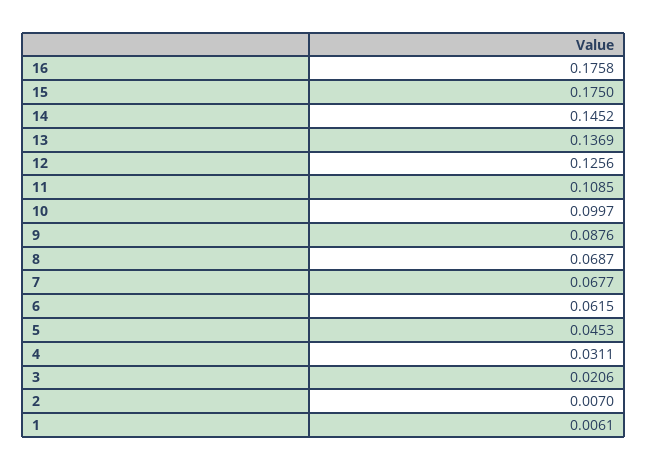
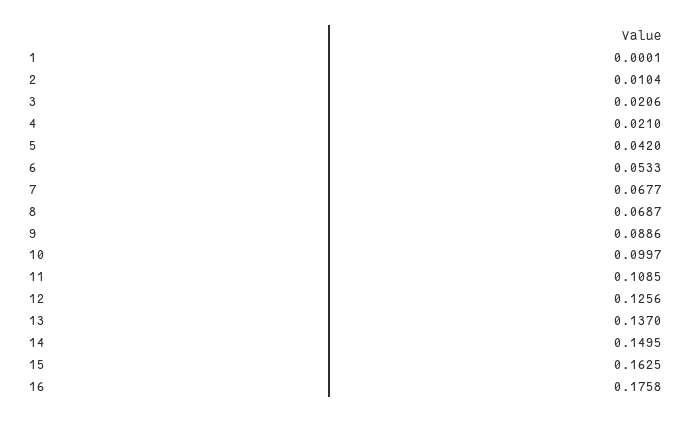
15: 0.175 -> 0.1625
14: 0.1452 -> 0.1495
13: 0.1369 -> 0.137
9: 0.0876 -> 0.0886
6: 0.0615 -> 0.0533
5: 0.0453 -> 0.042
4: 0.0311 -> 0.021
2: 0.007 -> 0.0104
1: 0.0061 -> 0.0001

